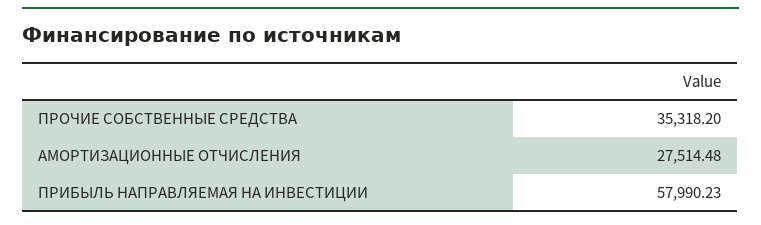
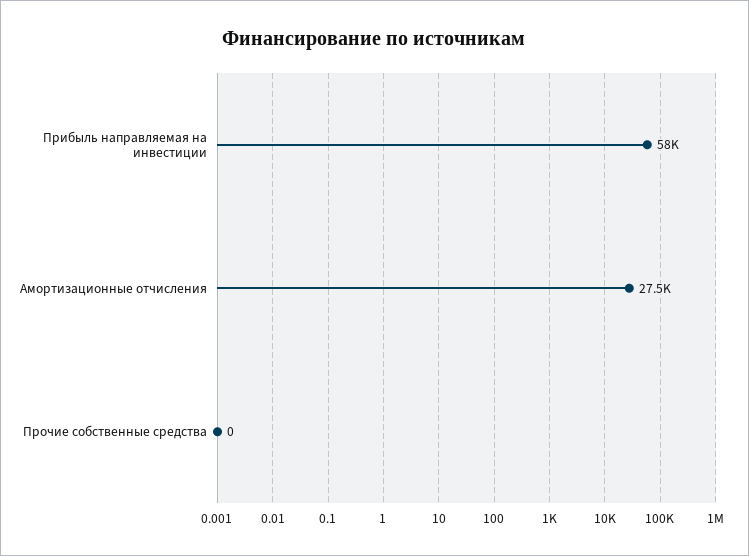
ПРОЧИЕ СОБСТВЕННЫЕ СРЕДСТВА: 35318.2 -> 0

